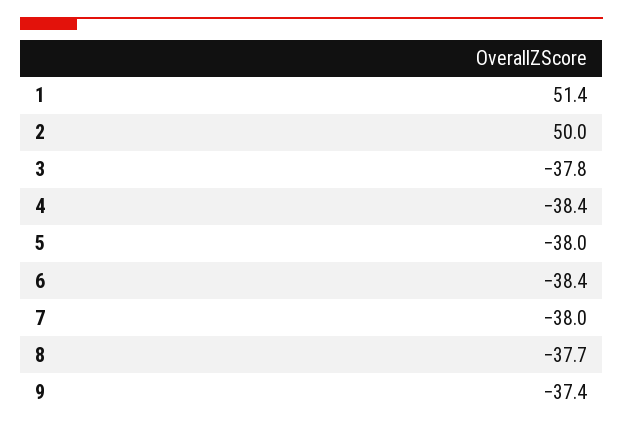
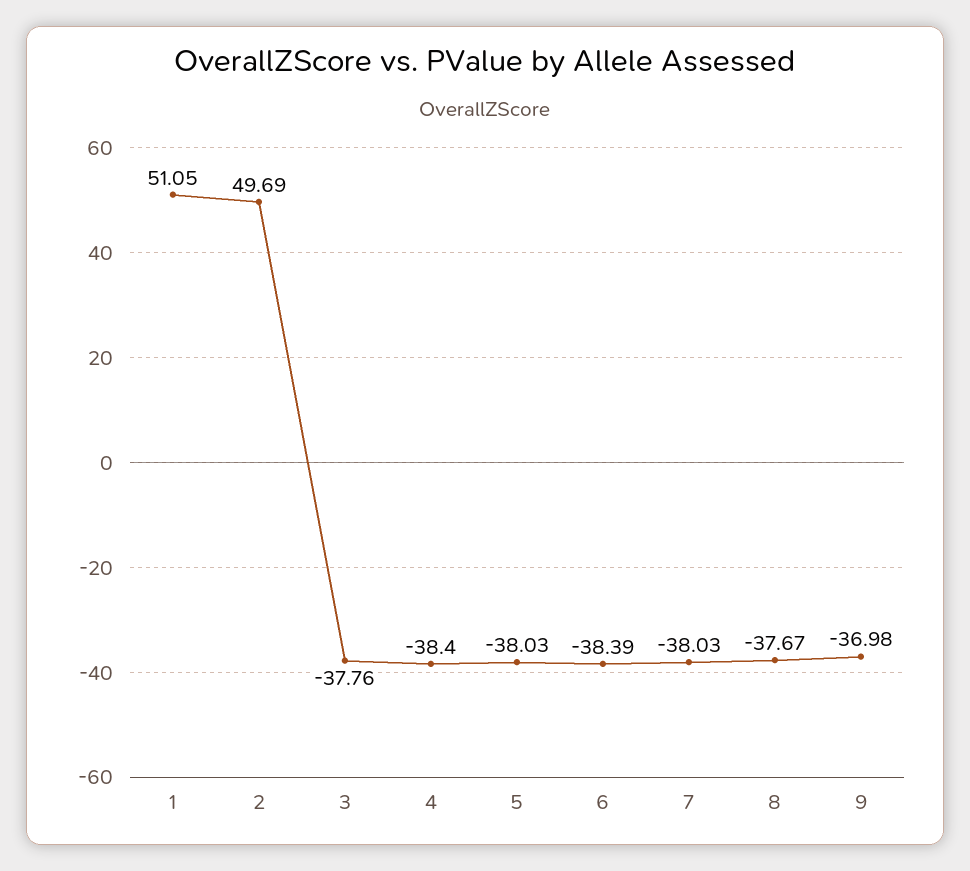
1: 51.4 -> 51.05
2: 50 -> 49.69
9: -37.4 -> -36.98

